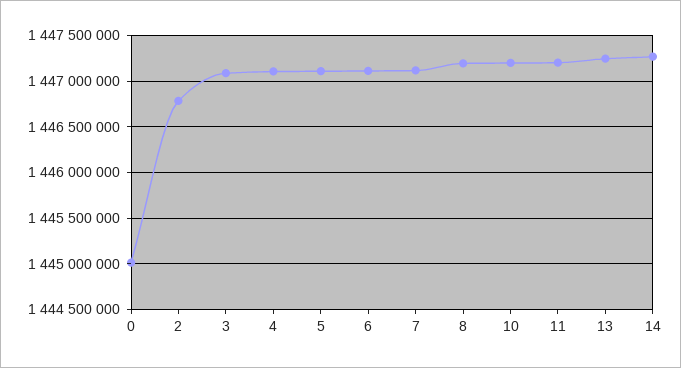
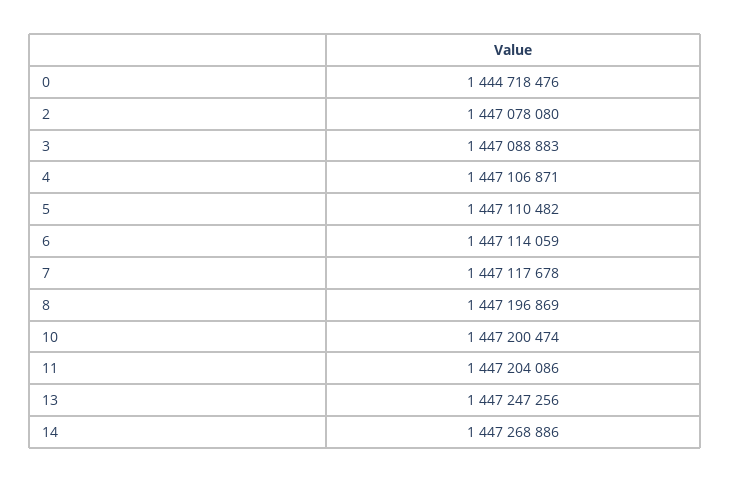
0: 1445000000 -> 1444718476
2: 1446800000 -> 1447078080

